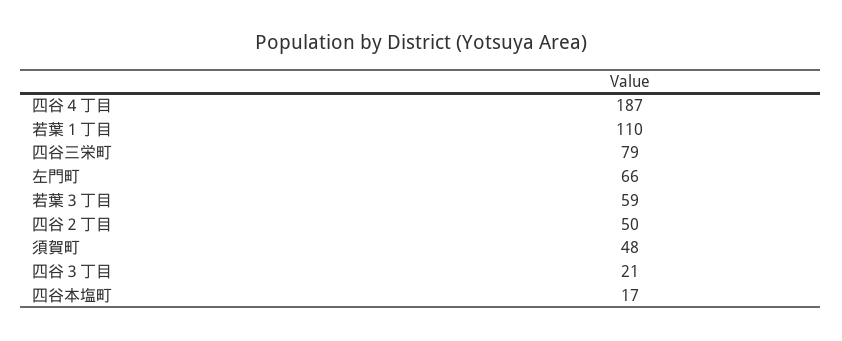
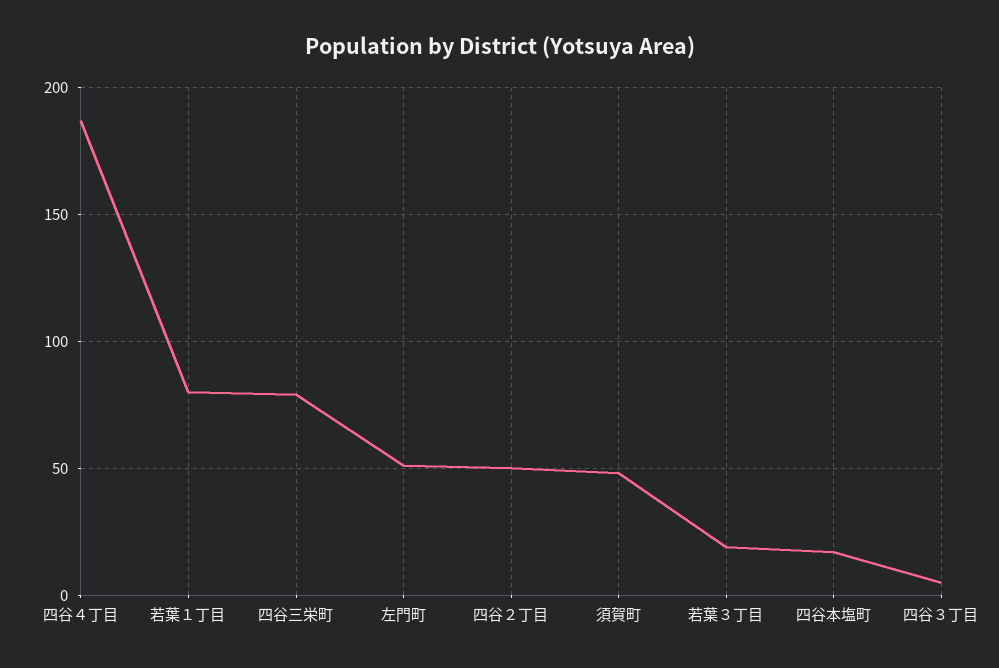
若葉１丁目: 110 -> 80
左門町: 66 -> 50
若葉３丁目: 59 -> 20
四谷３丁目: 21 -> 5

